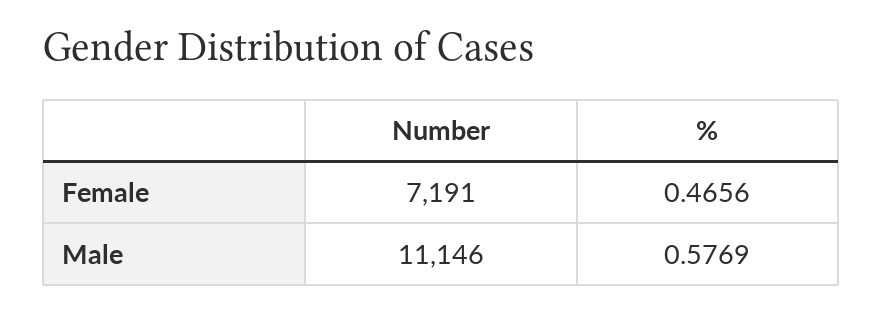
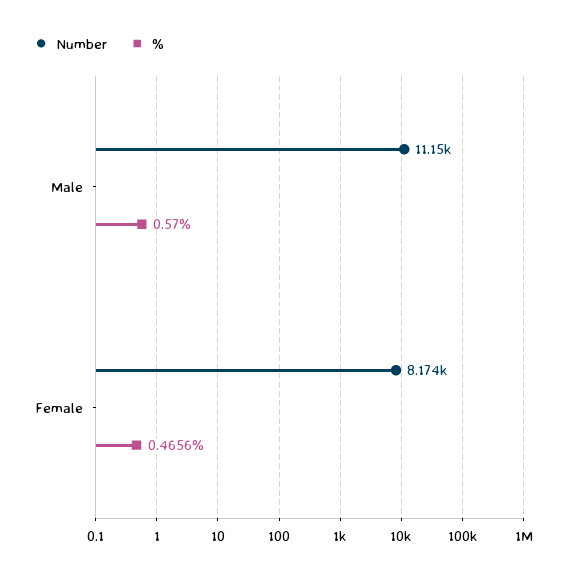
Number, Female: 7191 -> 8174
%, Male: 0.5769 -> 0.57

